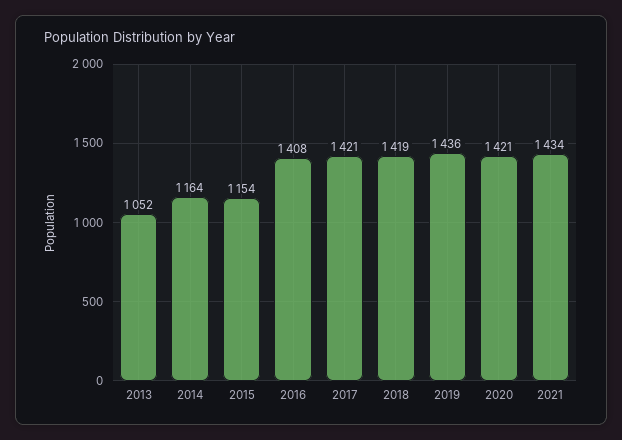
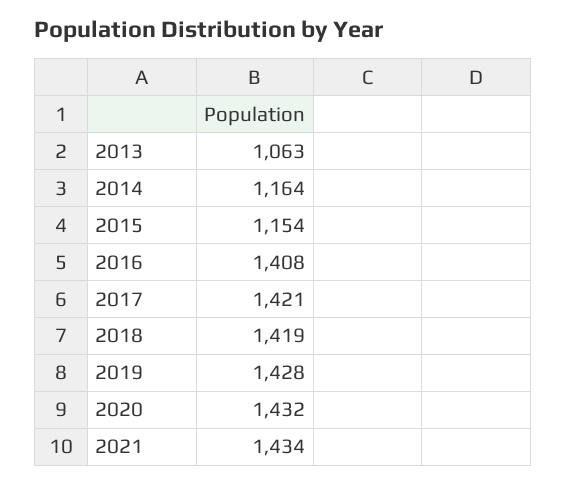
2013: 1052 -> 1063
2019: 1436 -> 1428
2020: 1421 -> 1432

